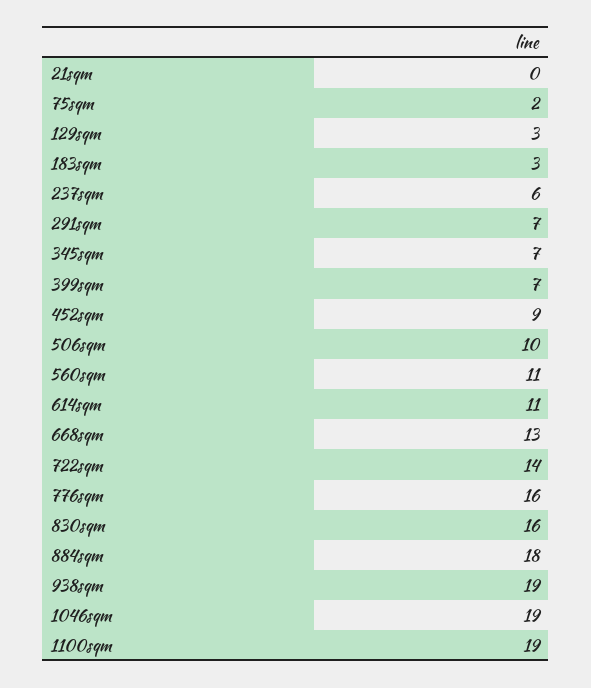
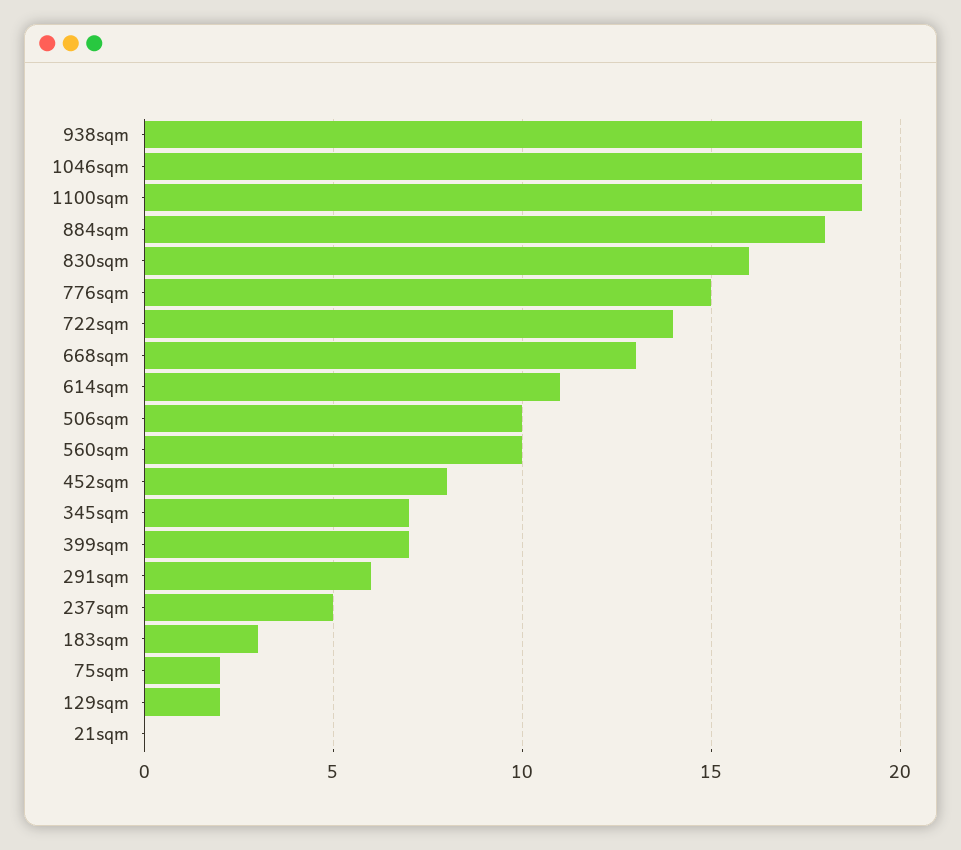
129sqm: 3 -> 2
237sqm: 6 -> 5
291sqm: 7 -> 6
452sqm: 9 -> 8
560sqm: 11 -> 10
776sqm: 16 -> 15

